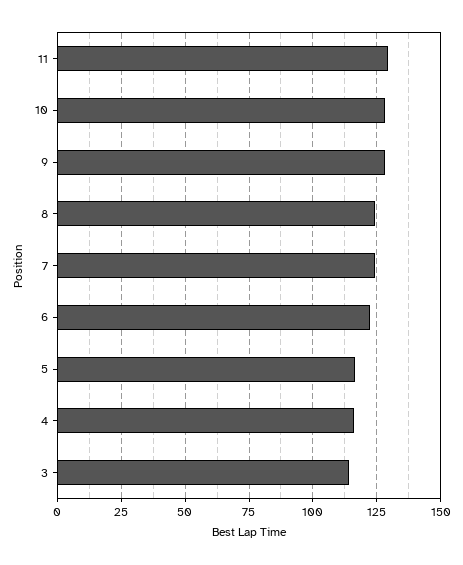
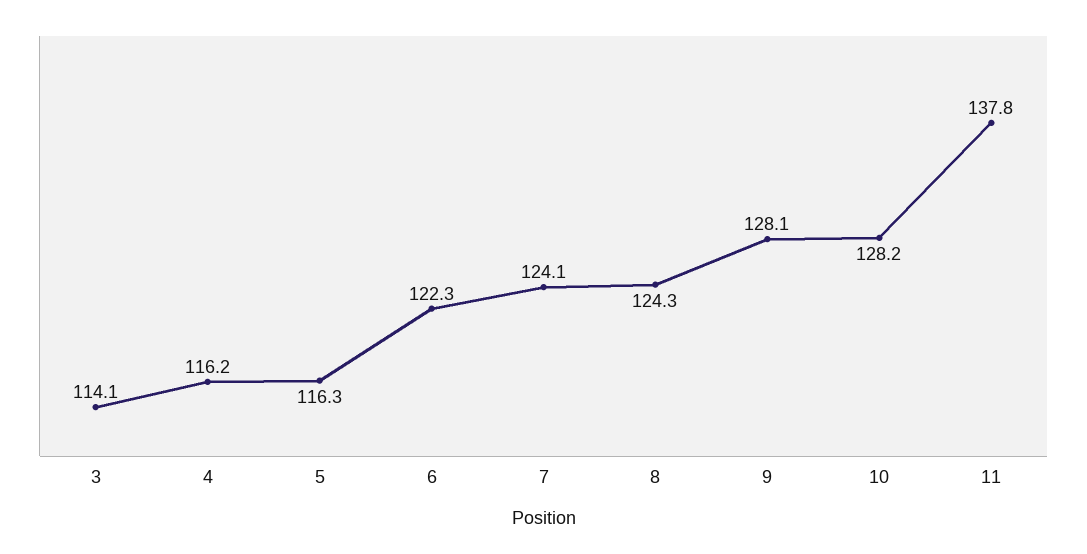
11: 130 -> 137.8

